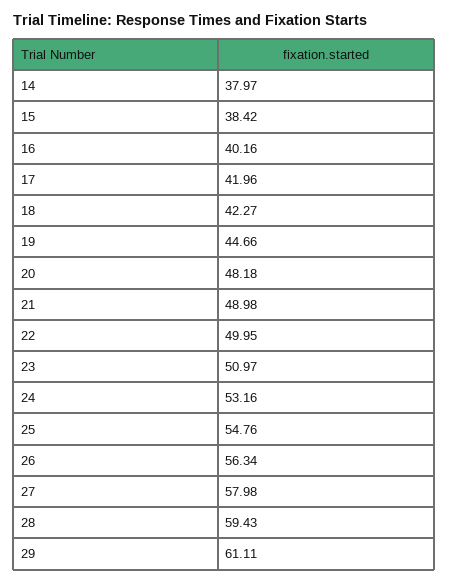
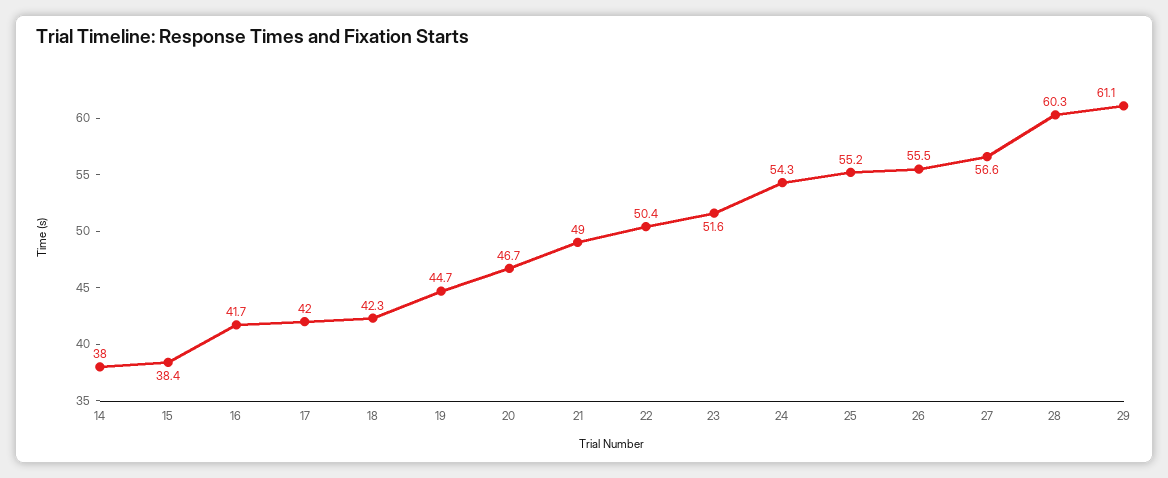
16: 40.16 -> 41.7
20: 48.18 -> 46.7
22: 49.95 -> 50.4
23: 50.97 -> 51.6
24: 53.16 -> 54.3
25: 54.76 -> 55.2
26: 56.34 -> 55.5
27: 57.98 -> 56.6
28: 59.43 -> 60.3

